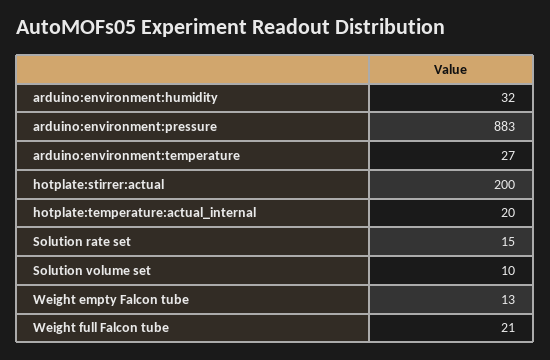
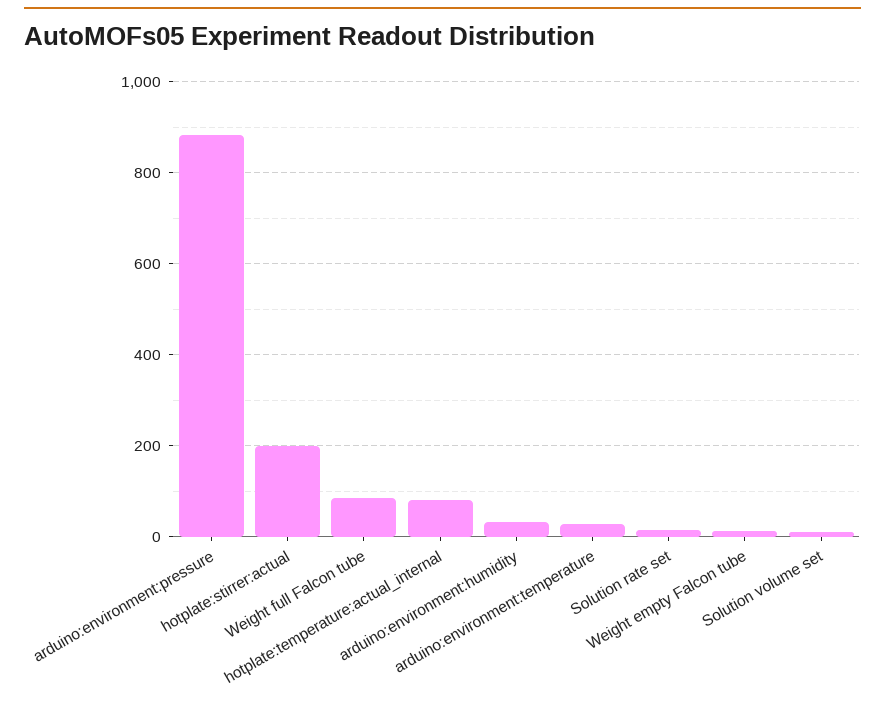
hotplate:temperature:actual_internal: 20 -> 80
Weight full Falcon tube: 21 -> 80

